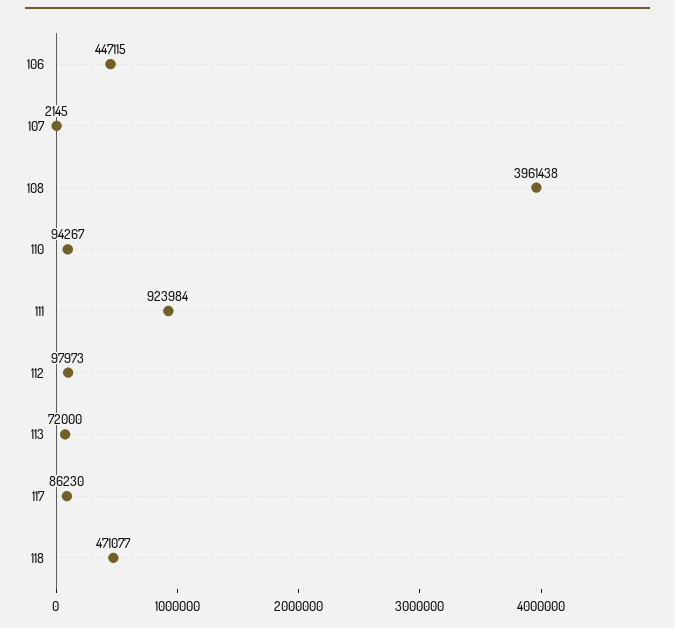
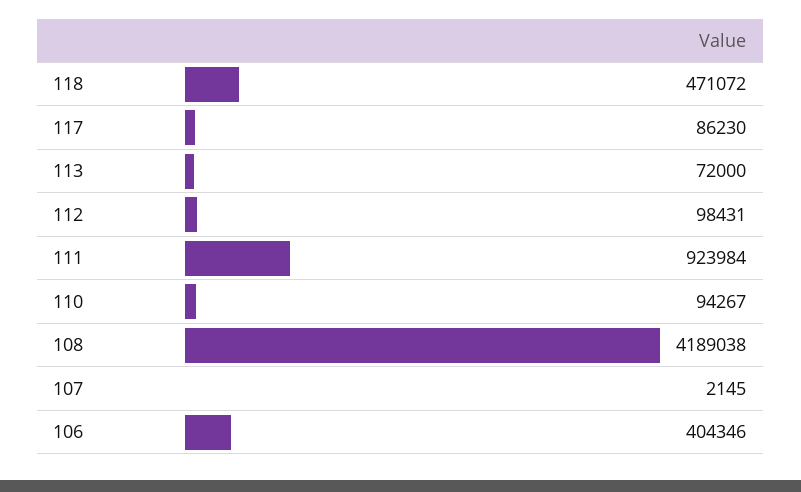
106: 447115 -> 404346
108: 3961438 -> 4189038
112: 97973 -> 98431
118: 471077 -> 471072

